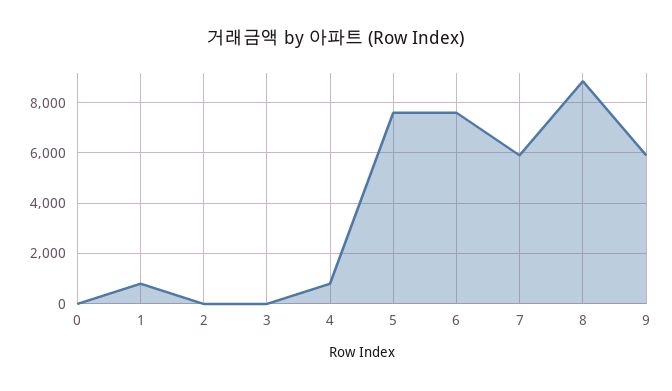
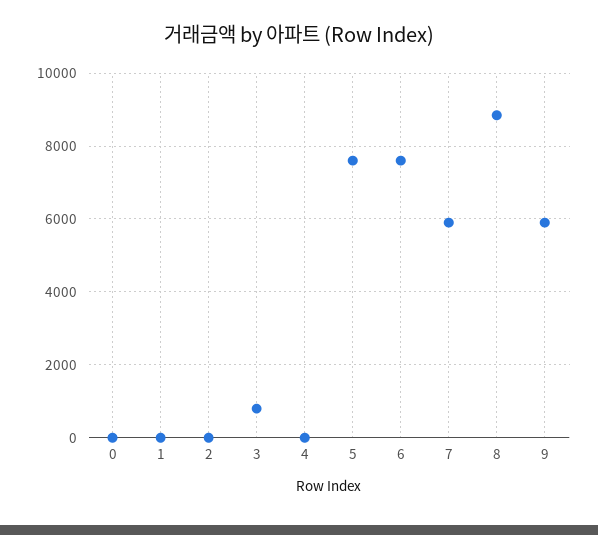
1: 750 -> 0
3: 0 -> 800
4: 750 -> 0

